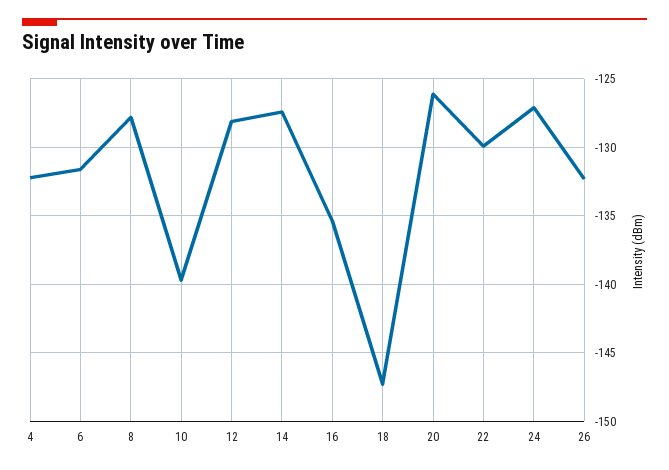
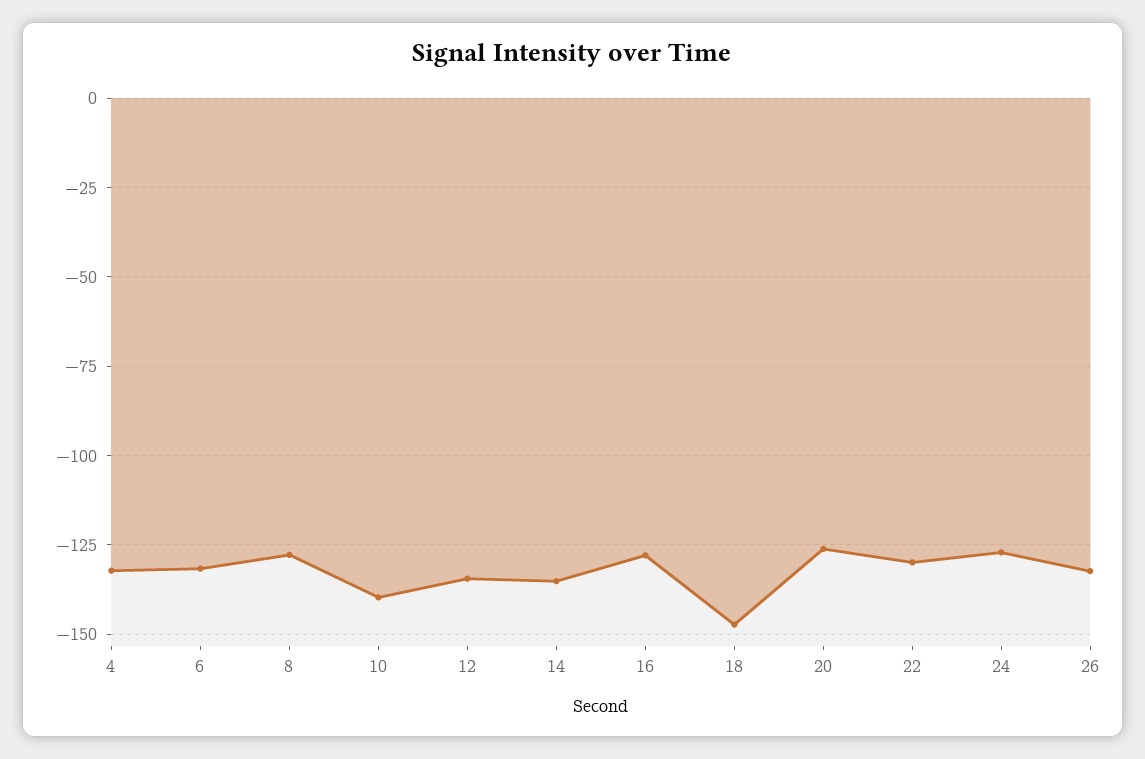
12: -128 -> -135
14: -127.5 -> -135
16: -135.5 -> -127.5

